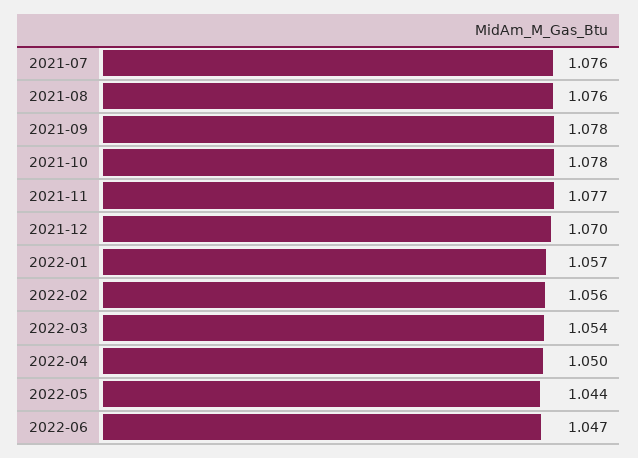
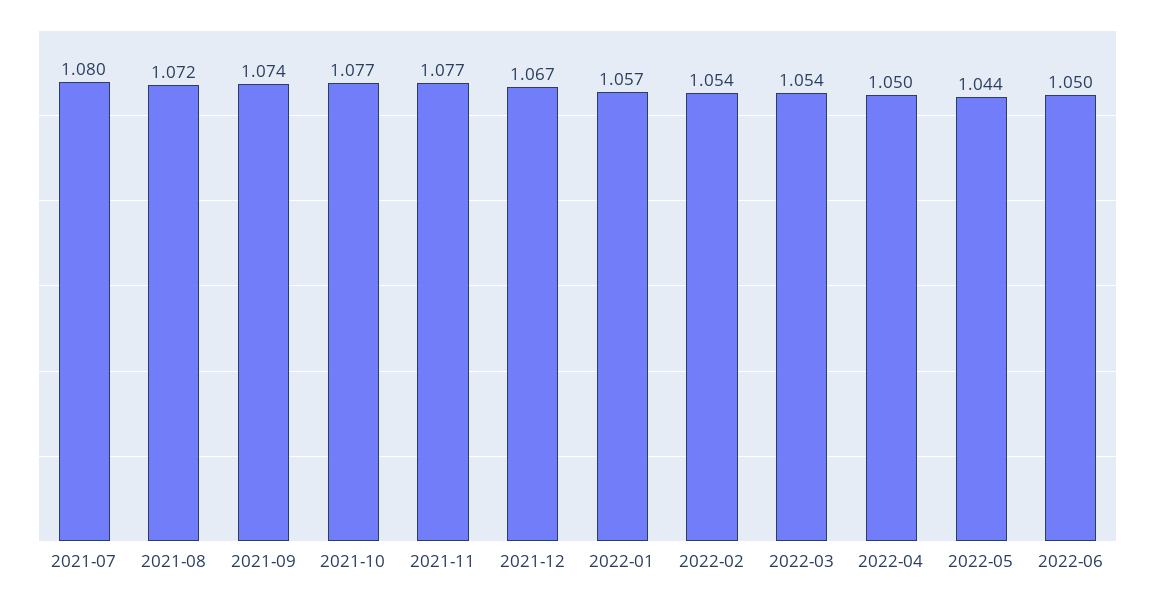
2021-07: 1.076 -> 1.08
2021-08: 1.076 -> 1.072
2021-09: 1.078 -> 1.074
2021-10: 1.078 -> 1.077
2021-12: 1.07 -> 1.067
2022-02: 1.056 -> 1.054
2022-06: 1.047 -> 1.05

